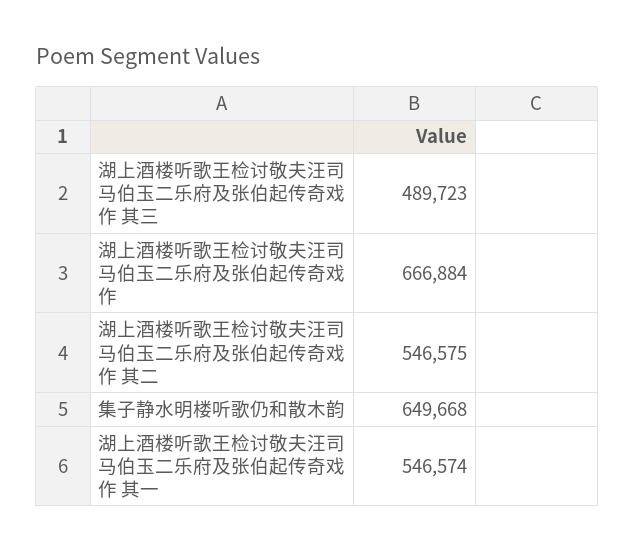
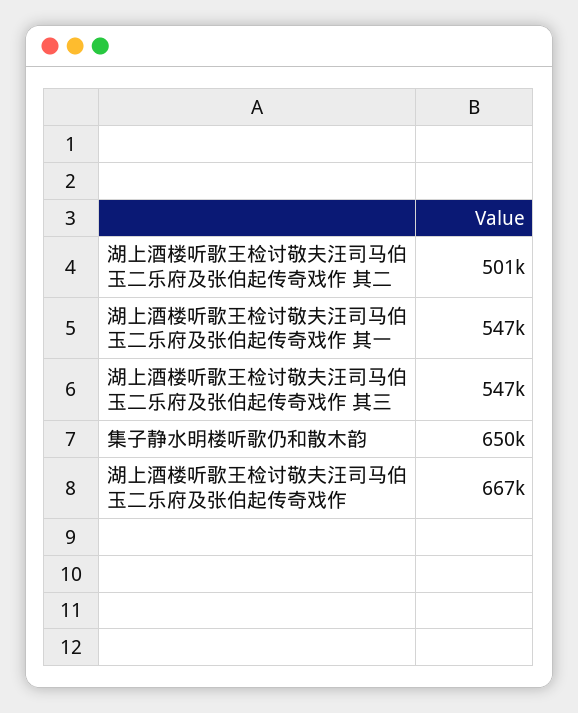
湖上酒楼听歌王检讨敬夫汪司马伯玉二乐府及张伯起传奇戏作 其三: 489723 -> 547000
湖上酒楼听歌王检讨敬夫汪司马伯玉二乐府及张伯起传奇戏作 其二: 546575 -> 501000

